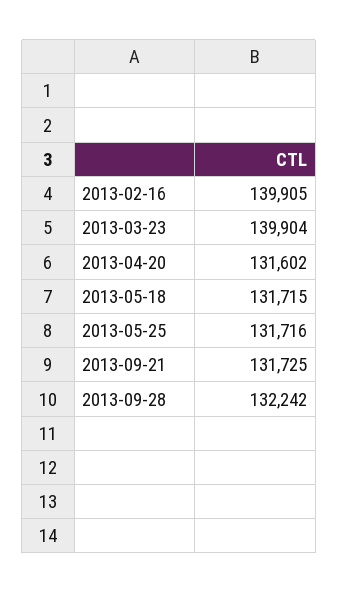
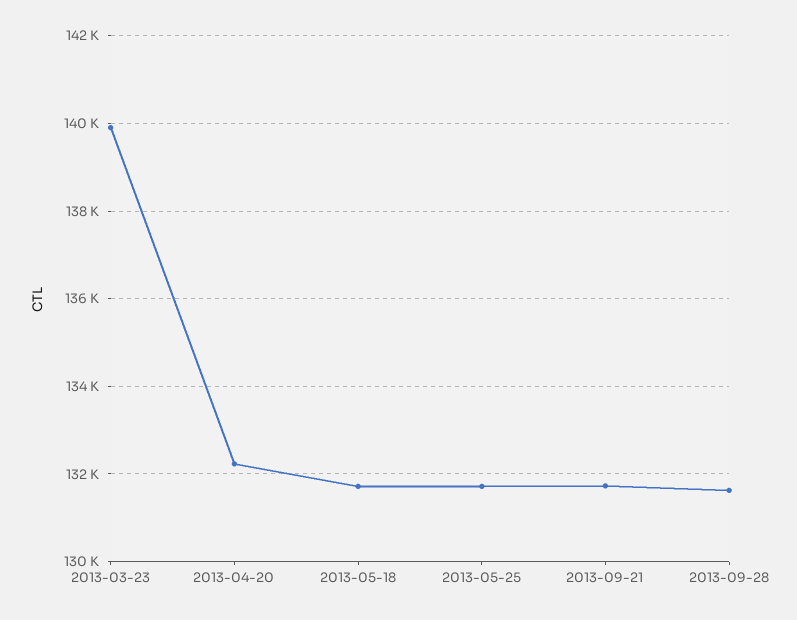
2013-02-16: 139905 -> none
2013-04-20: 131602 -> 132200
2013-09-28: 132242 -> 131600

